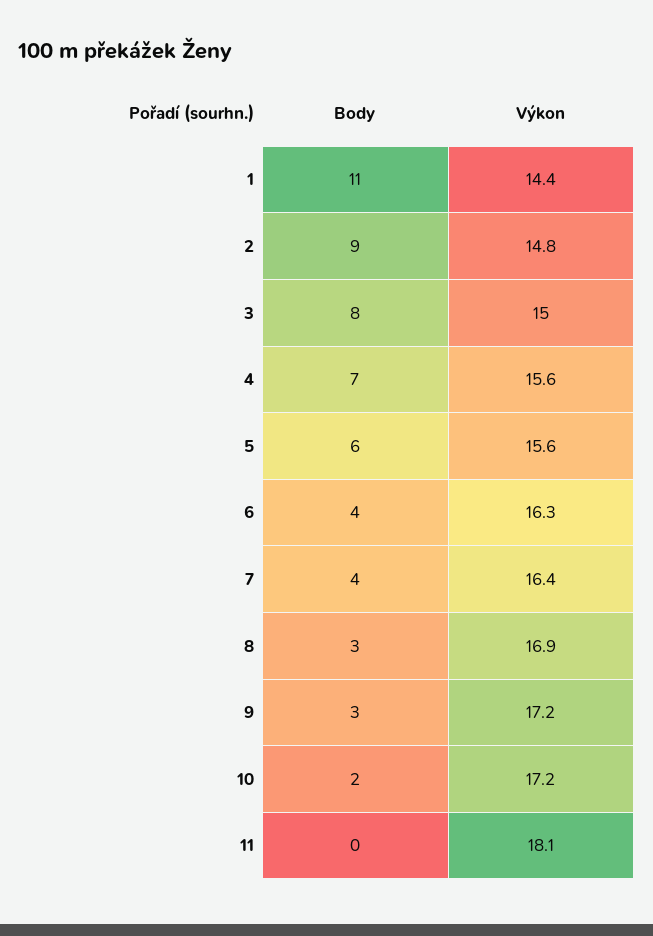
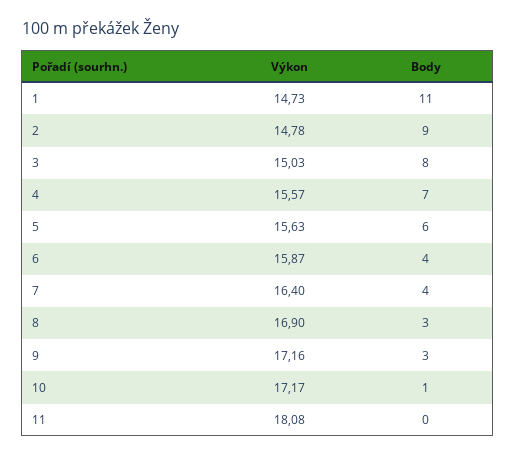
Výkon, 1: 14.4 -> 14.73
Výkon, 6: 16.3 -> 15.87
Body, 10: 2 -> 1

